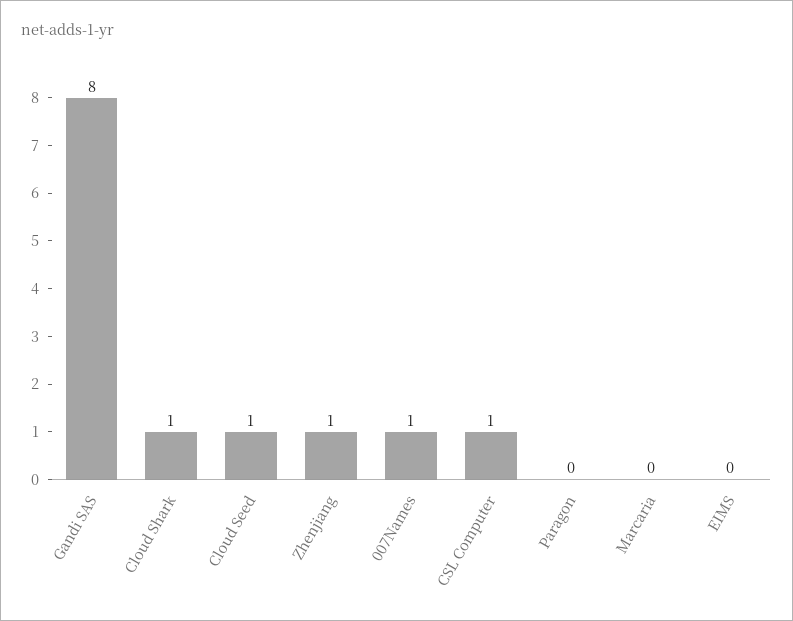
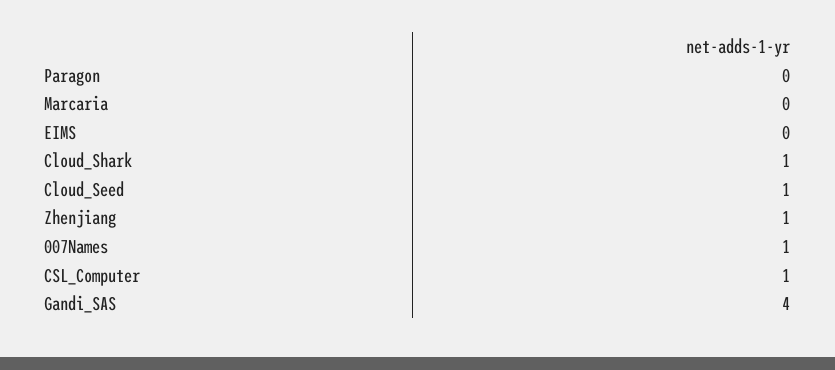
Gandi SAS: 8 -> 4

